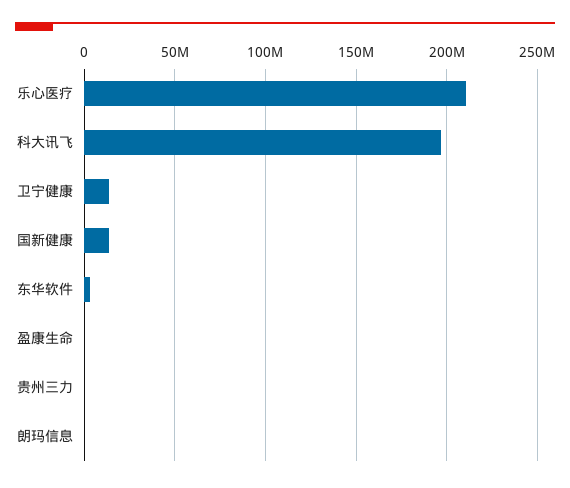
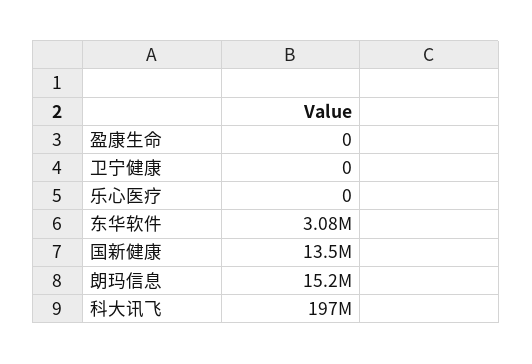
乐心医疗: 210000000 -> 0
卫宁健康: 15000000 -> 0
贵州三力: 0 -> none
朗玛信息: 0 -> 15200000

